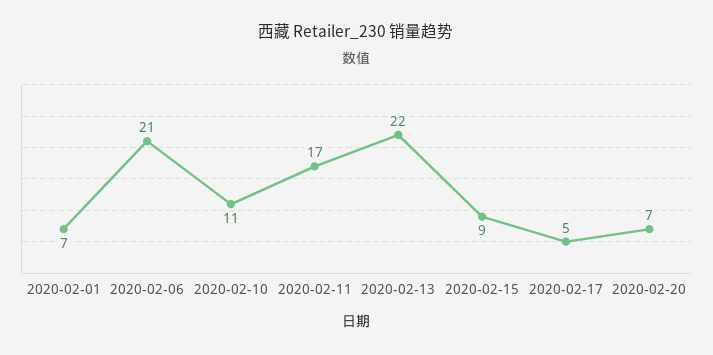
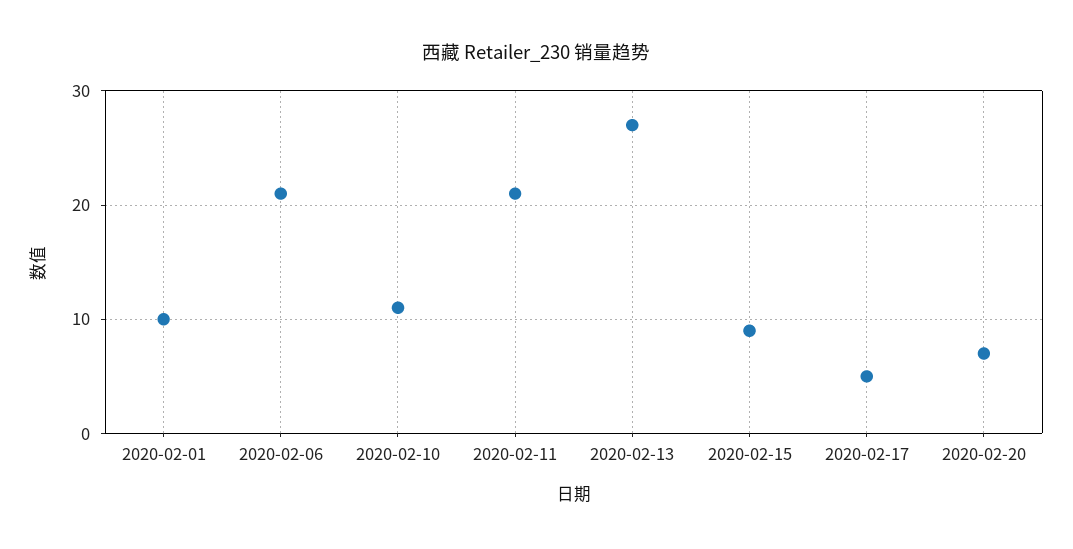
2020-02-01: 7 -> 10
2020-02-11: 17 -> 21
2020-02-13: 22 -> 27

